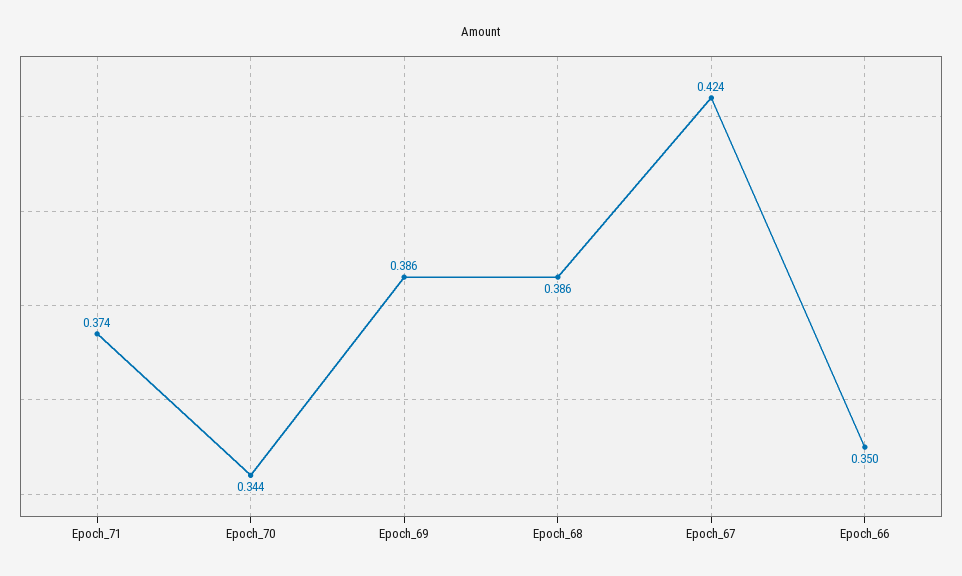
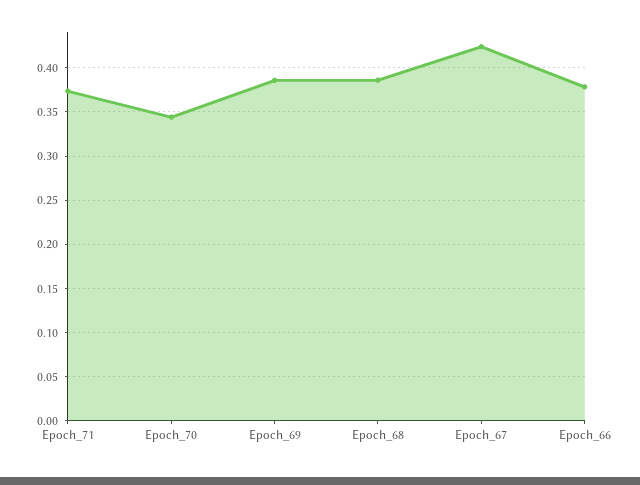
Epoch_66: 0.35 -> 0.38

